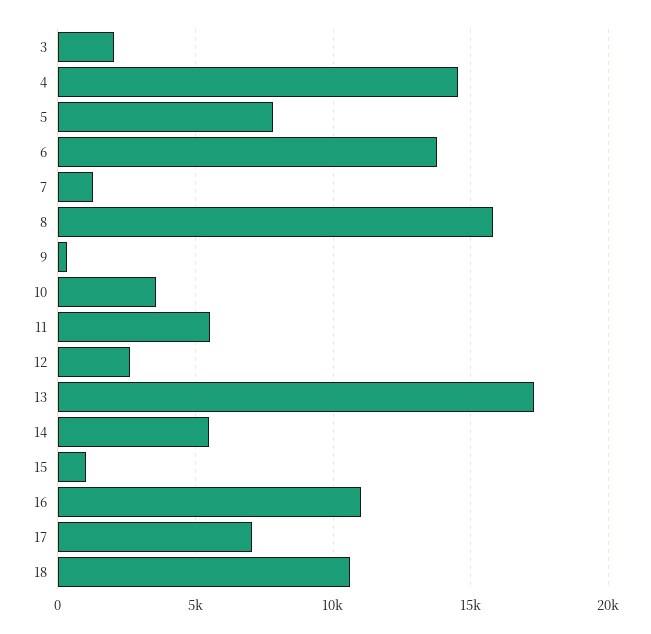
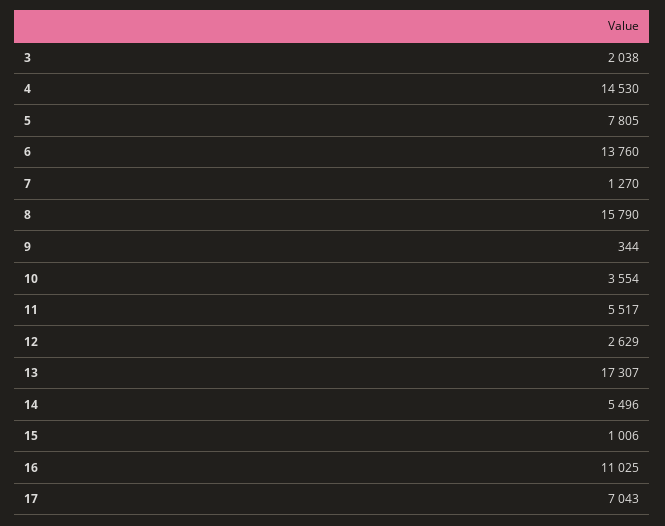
18: 10500 -> none

